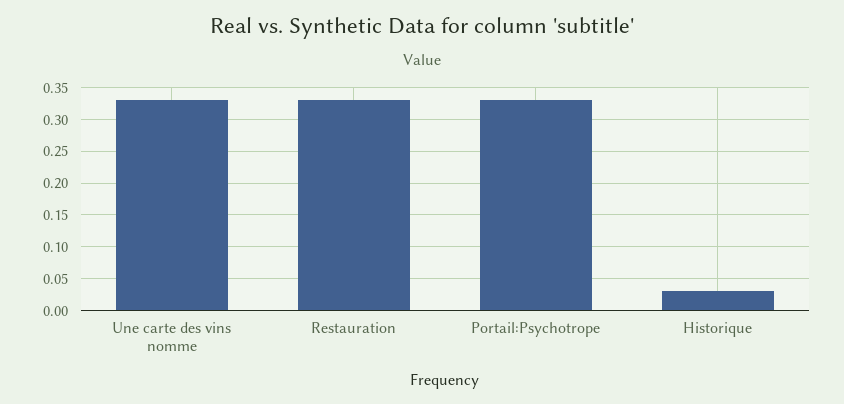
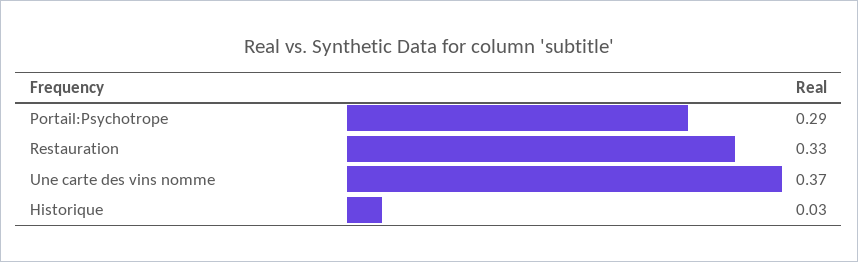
Une carte des vins nomme: 0.33 -> 0.37
Portail:Psychotrope: 0.33 -> 0.29

